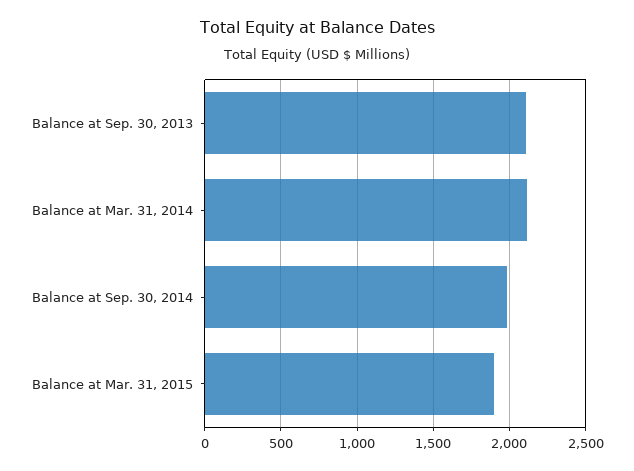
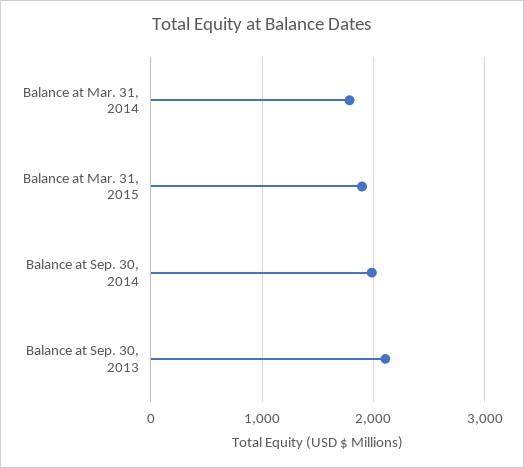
Balance at Mar. 31, 2014: 2100 -> 1800

